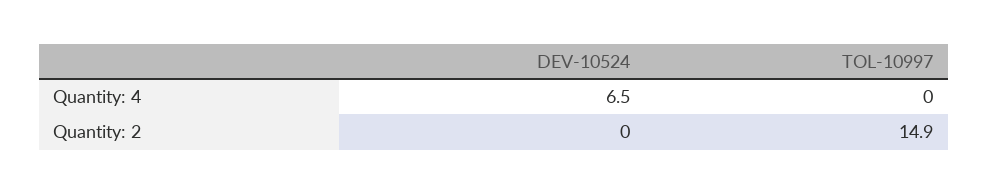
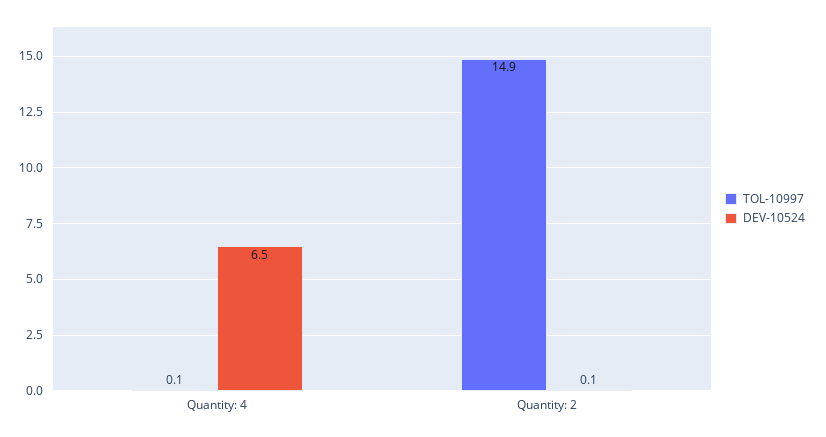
TOL-10997, Quantity: 4: 0 -> 0.1
DEV-10524, Quantity: 2: 0 -> 0.1

